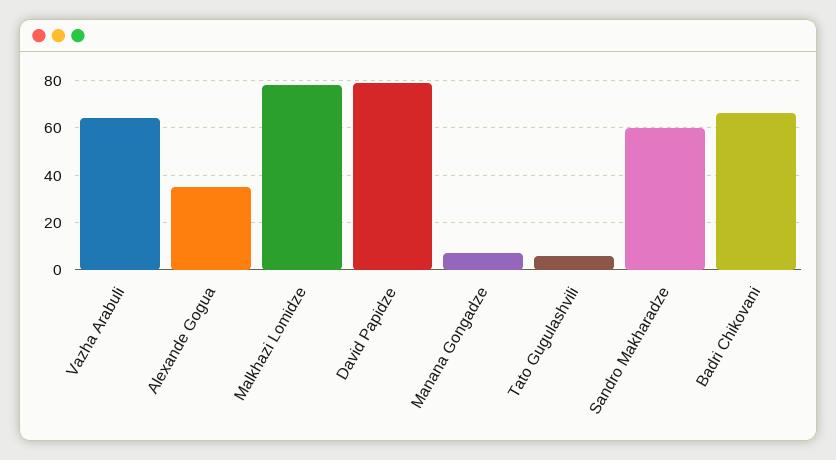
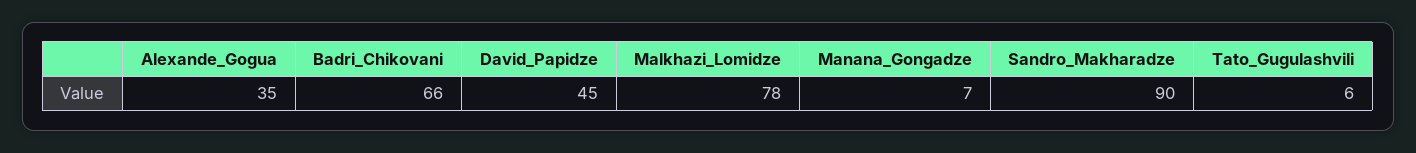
Vazha Arabuli: 65 -> none
David Papidze: 80 -> 45
Sandro Makharadze: 60 -> 90

